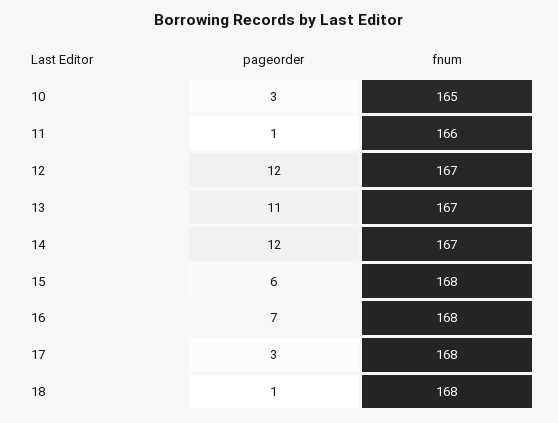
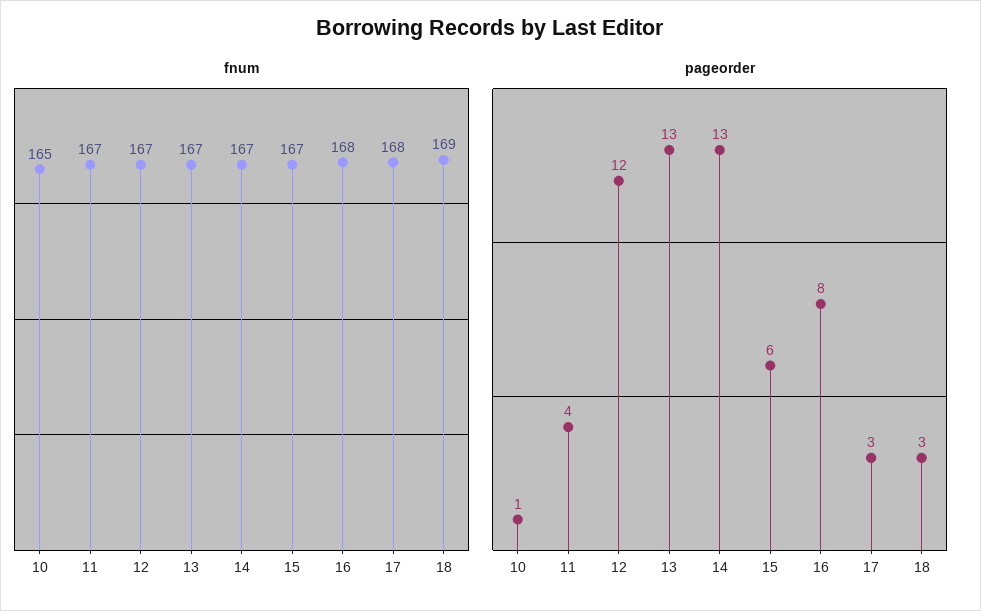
pageorder, 10: 3 -> 1
pageorder, 11: 1 -> 4
fnum, 11: 166 -> 167
pageorder, 13: 11 -> 13
pageorder, 14: 12 -> 13
fnum, 15: 168 -> 167
pageorder, 16: 7 -> 8
pageorder, 18: 1 -> 3
fnum, 18: 168 -> 169

